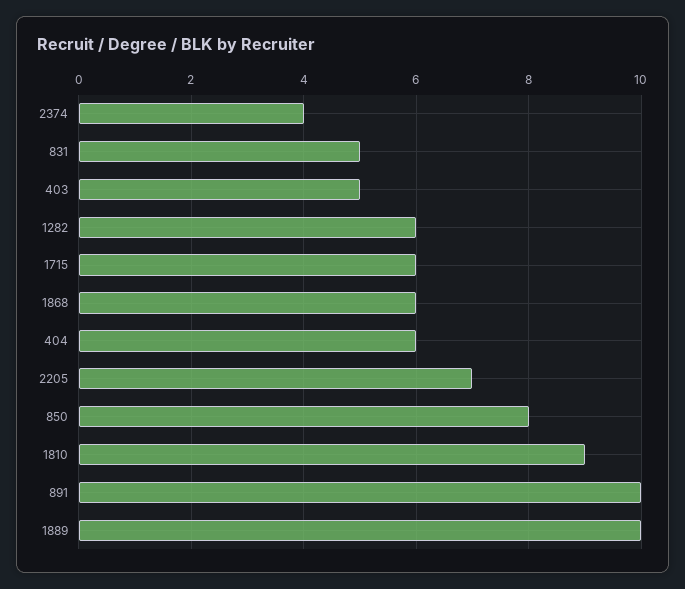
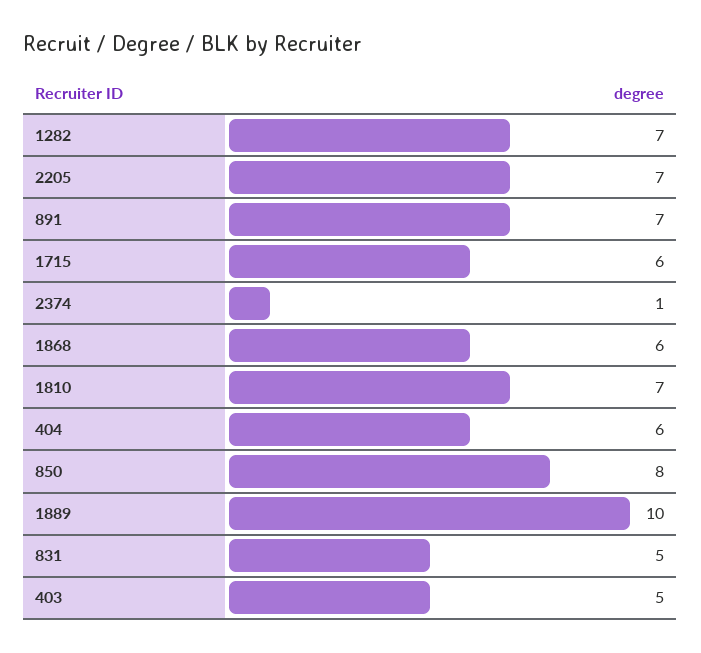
2374: 4 -> 1
1282: 6 -> 7
1810: 9 -> 7
891: 10 -> 7

